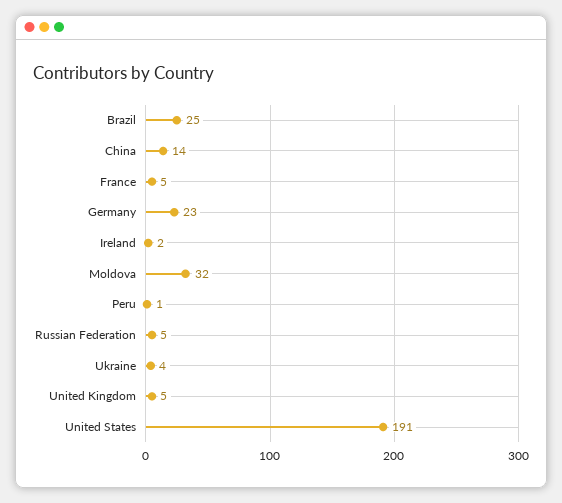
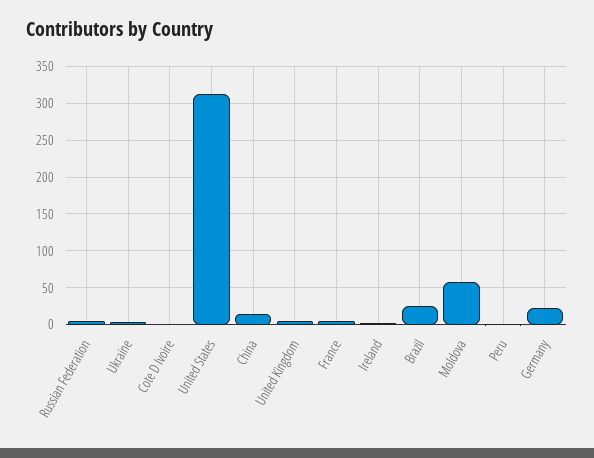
Moldova: 32 -> 60
United States: 191 -> 310
Cote D Ivoire: none -> 0

